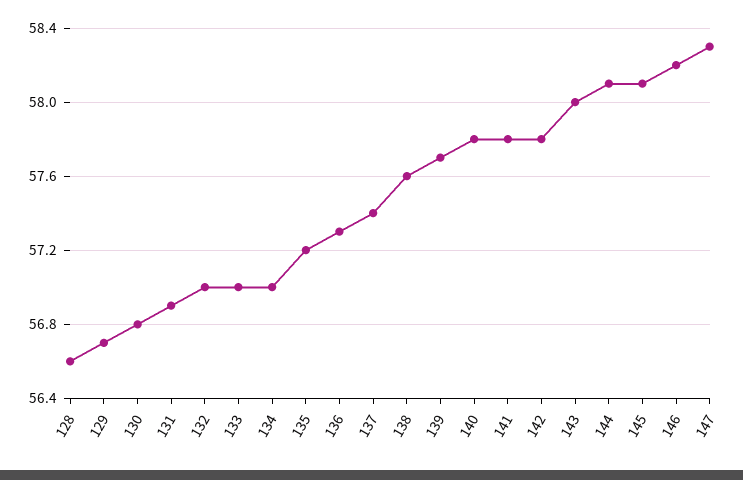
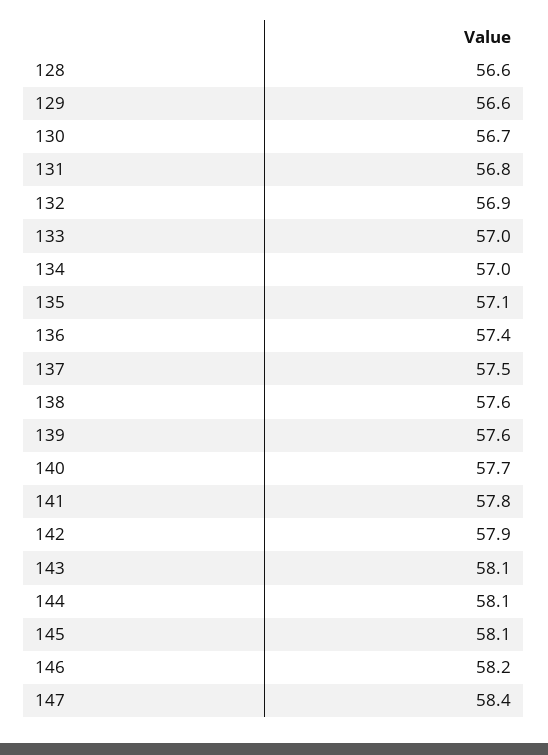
129: 56.7 -> 56.6
130: 56.8 -> 56.7
131: 56.9 -> 56.8
132: 57 -> 56.9
135: 57.2 -> 57.1
136: 57.3 -> 57.4
137: 57.4 -> 57.5
139: 57.7 -> 57.6
140: 57.8 -> 57.7
142: 57.8 -> 57.9
143: 58 -> 58.1
147: 58.3 -> 58.4

